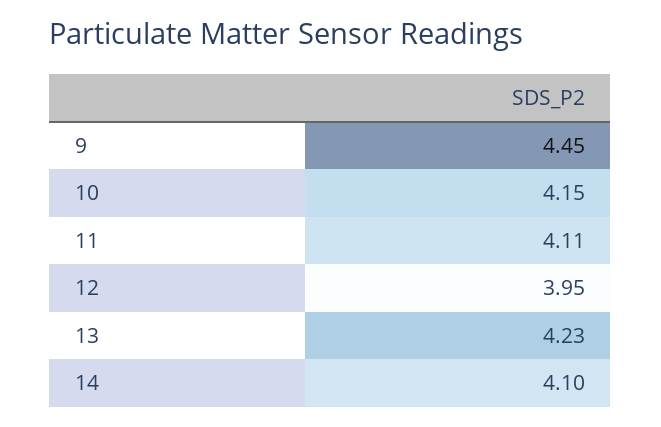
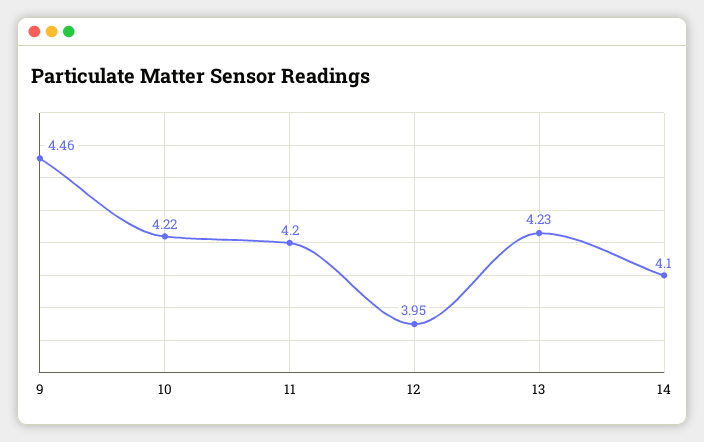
9: 4.45 -> 4.46
10: 4.15 -> 4.22
11: 4.11 -> 4.2

